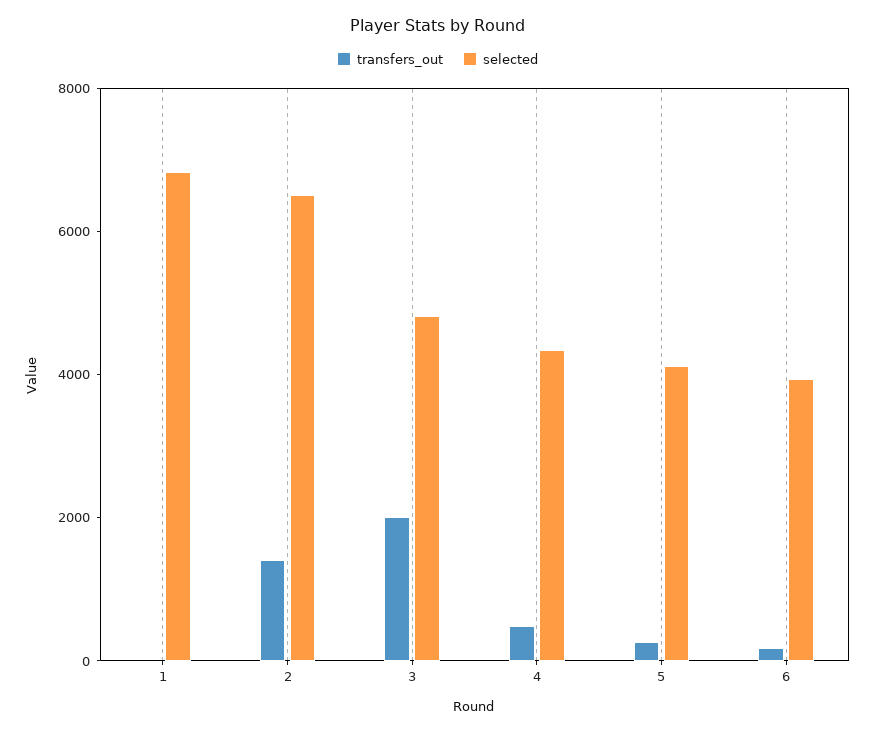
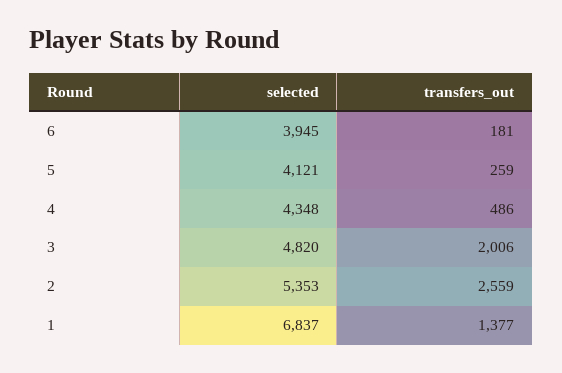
transfers_out, 1: 0 -> 1377
transfers_out, 2: 1500 -> 2559
selected, 2: 6500 -> 5353

